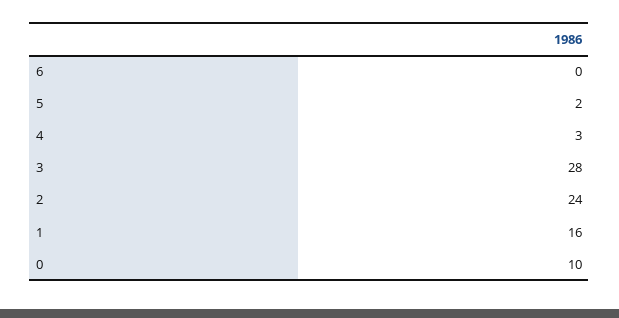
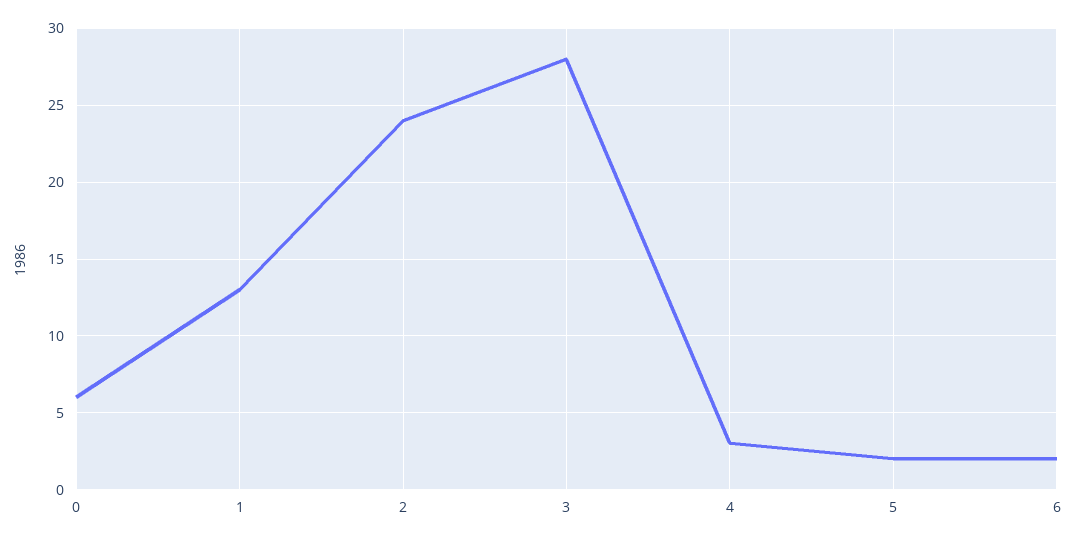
6: 0 -> 2
1: 16 -> 13
0: 10 -> 6

